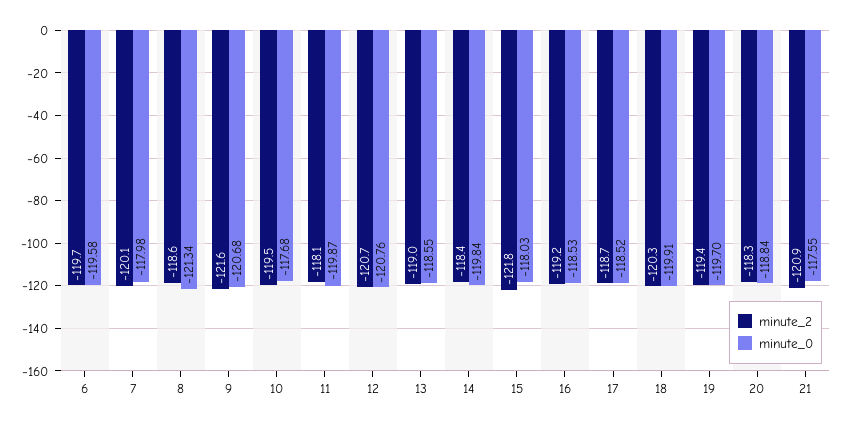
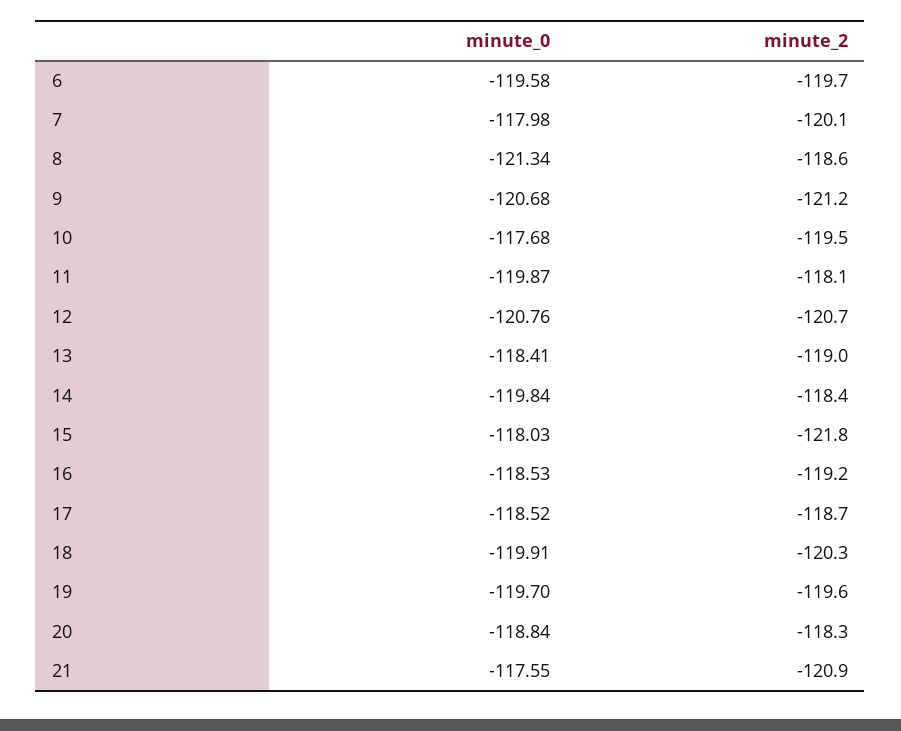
minute_2, 9: -121.6 -> -121.2
minute_0, 13: -118.55 -> -118.41
minute_2, 19: -119.4 -> -119.6

